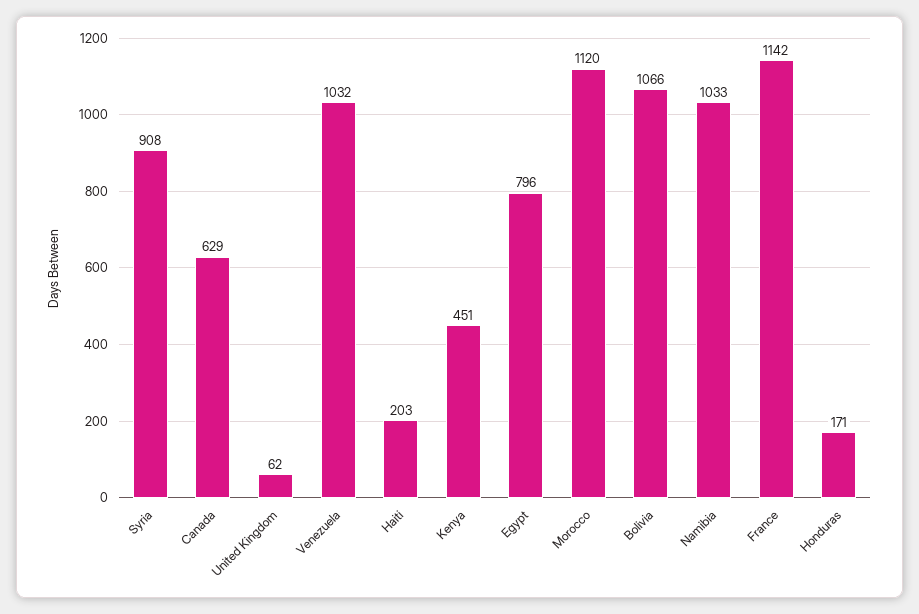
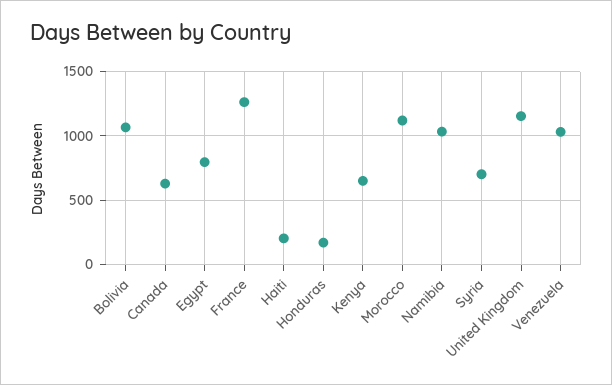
Syria: 908 -> 700
United Kingdom: 62 -> 1150
Kenya: 451 -> 650
France: 1142 -> 1250

